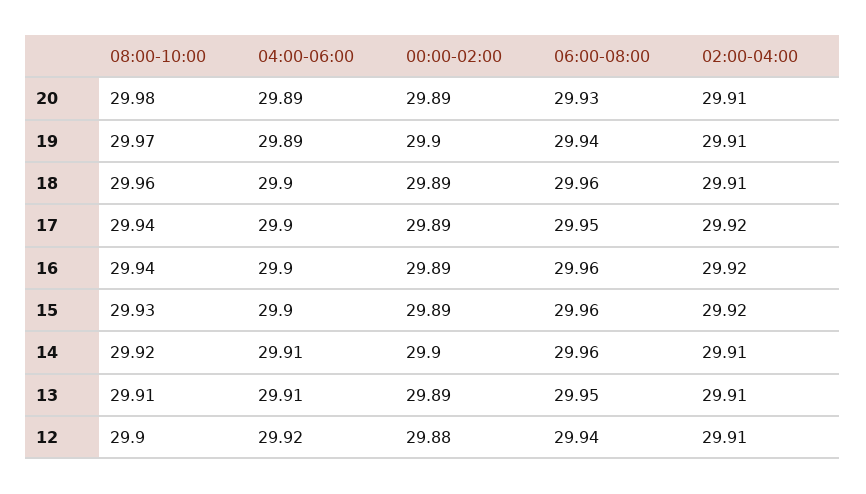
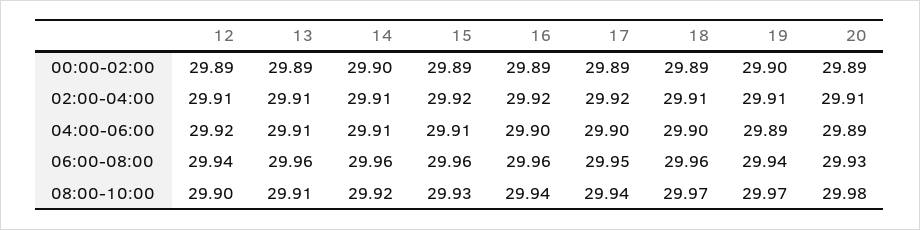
08:00-10:00, 18: 29.96 -> 29.97
04:00-06:00, 15: 29.9 -> 29.91
06:00-08:00, 13: 29.95 -> 29.96
00:00-02:00, 12: 29.88 -> 29.89

